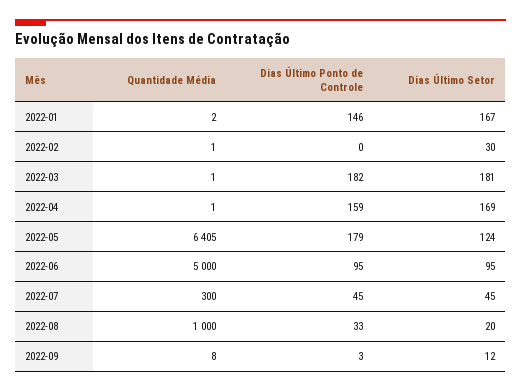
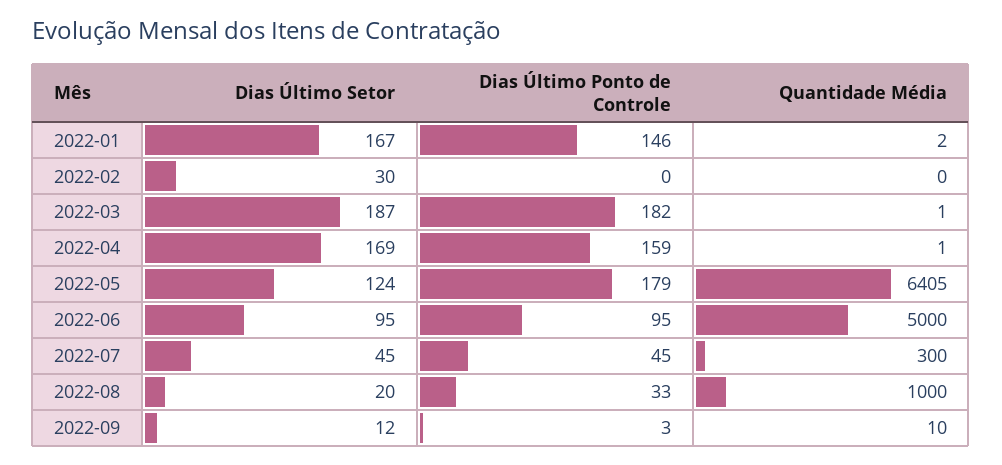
Quantidade Média, 2022-02: 1 -> 0
Dias Último Setor, 2022-03: 181 -> 187
Quantidade Média, 2022-09: 8 -> 10

